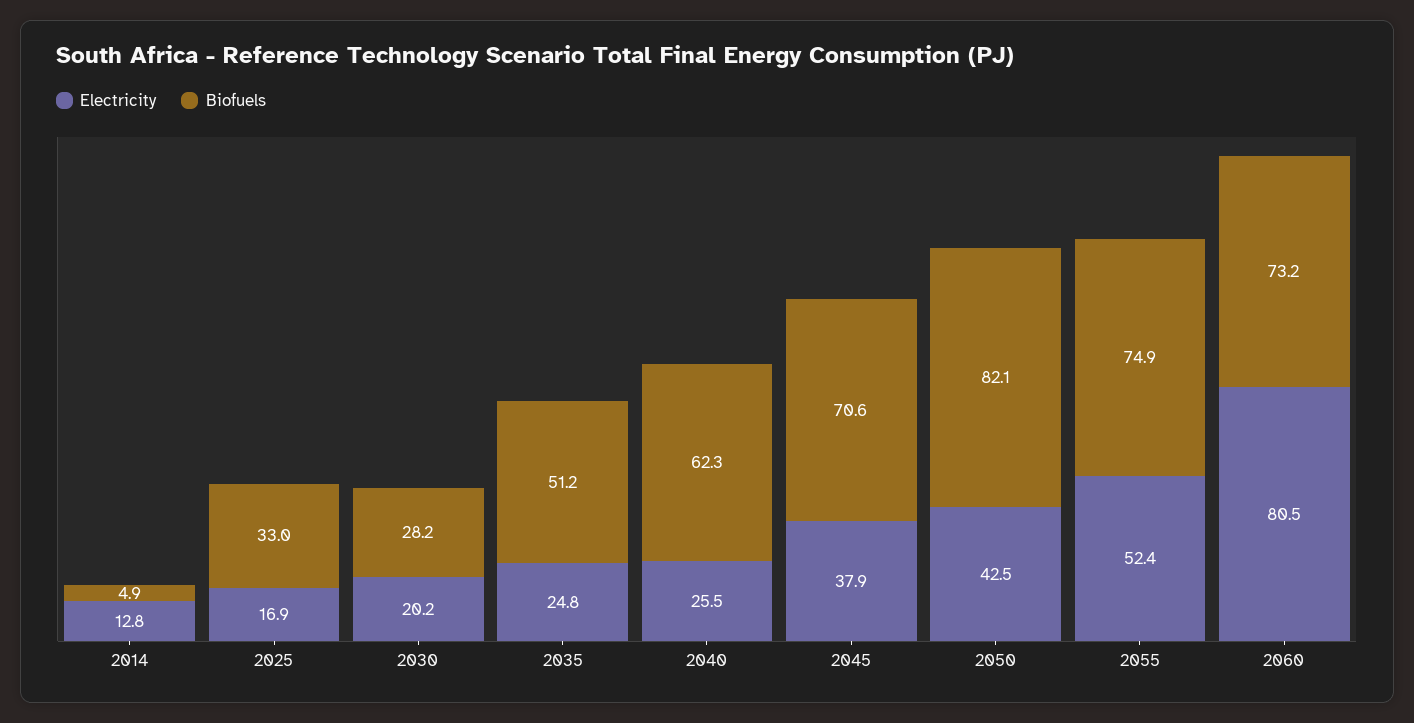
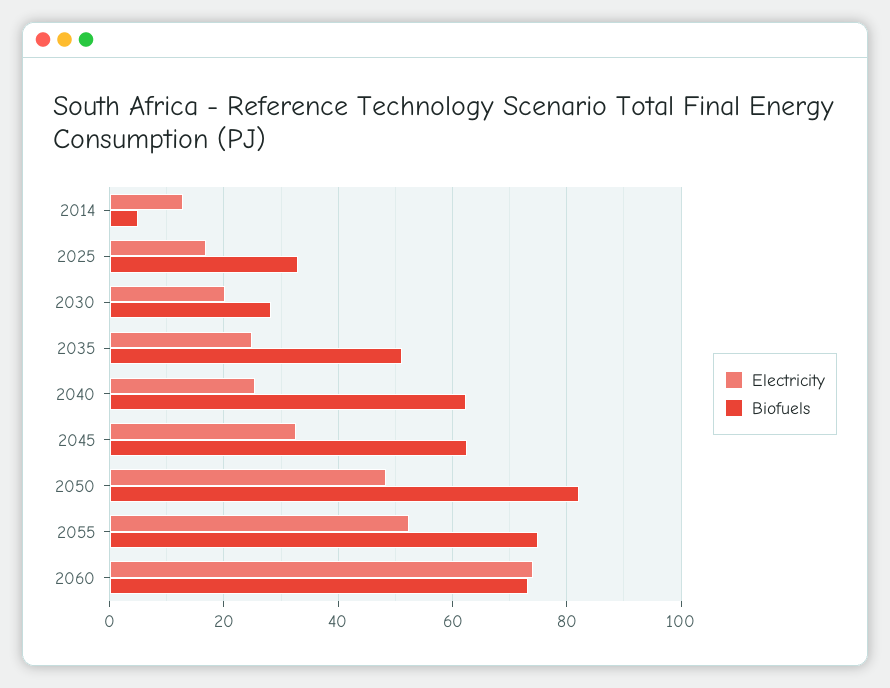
Electricity, 2045: 37.9 -> 32
Biofuels, 2045: 70.6 -> 62
Electricity, 2050: 42.5 -> 48
Electricity, 2060: 80.5 -> 74

